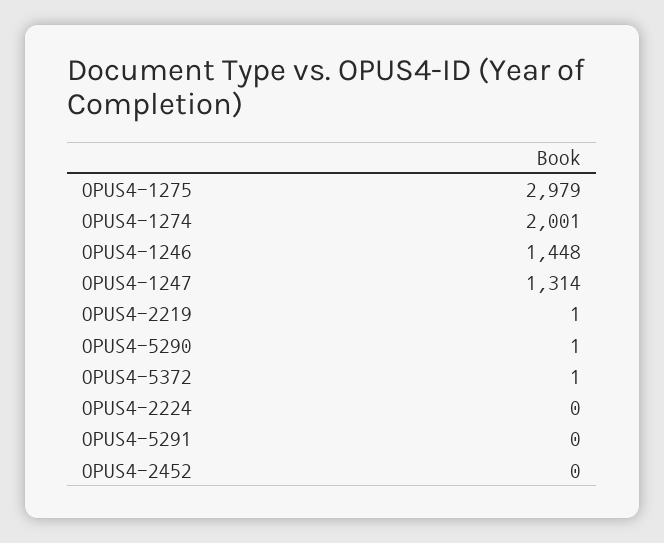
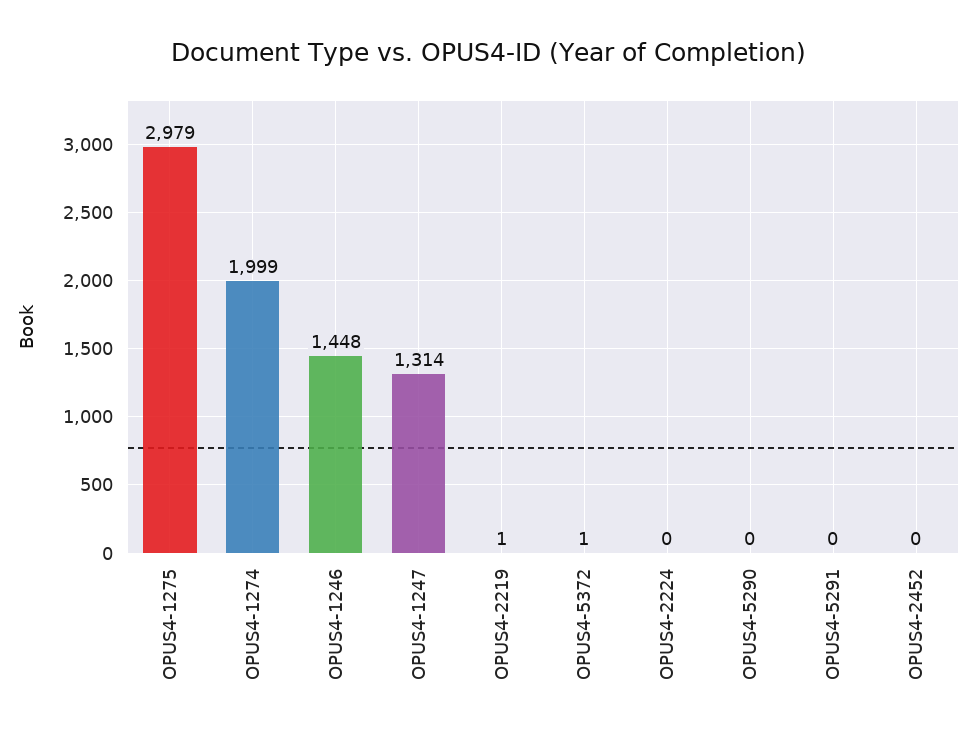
OPUS4-1274: 2001 -> 1999
OPUS4-5290: 1 -> 0

